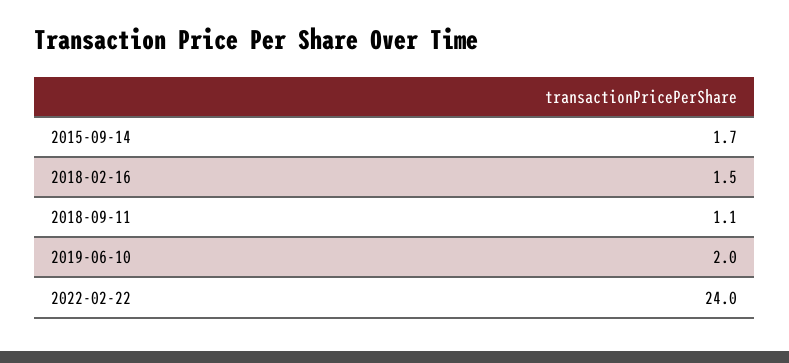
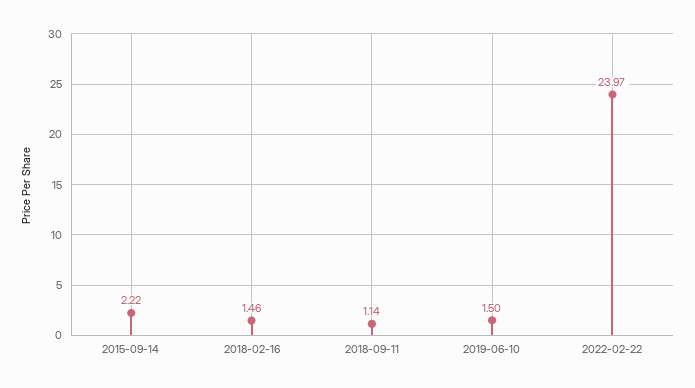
2015-09-14: 1.7 -> 2.22
2019-06-10: 2 -> 1.5

